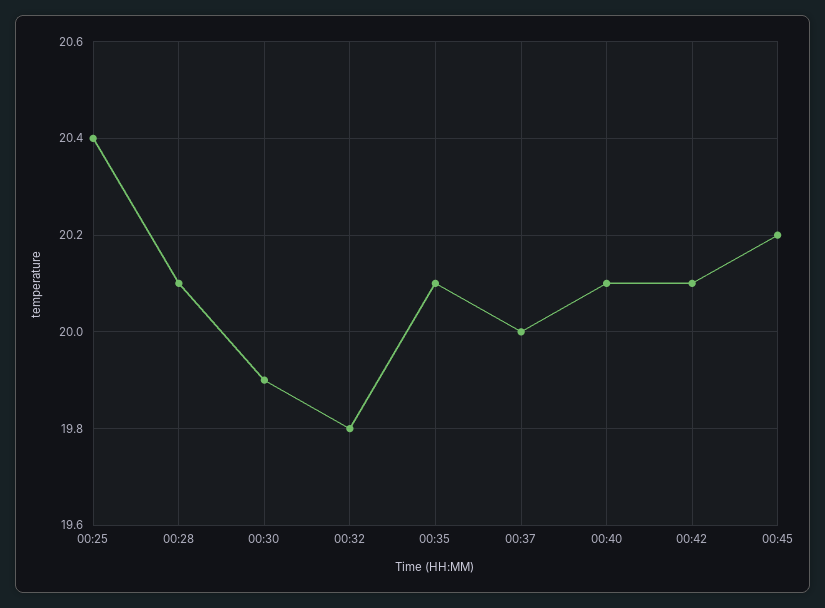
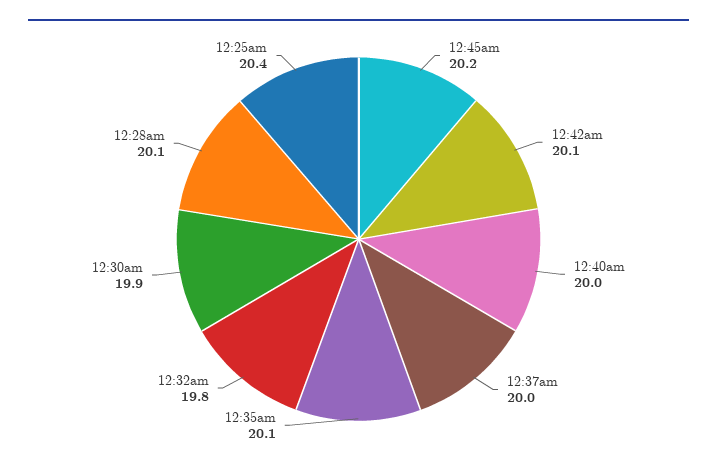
00:40: 20.1 -> 20

